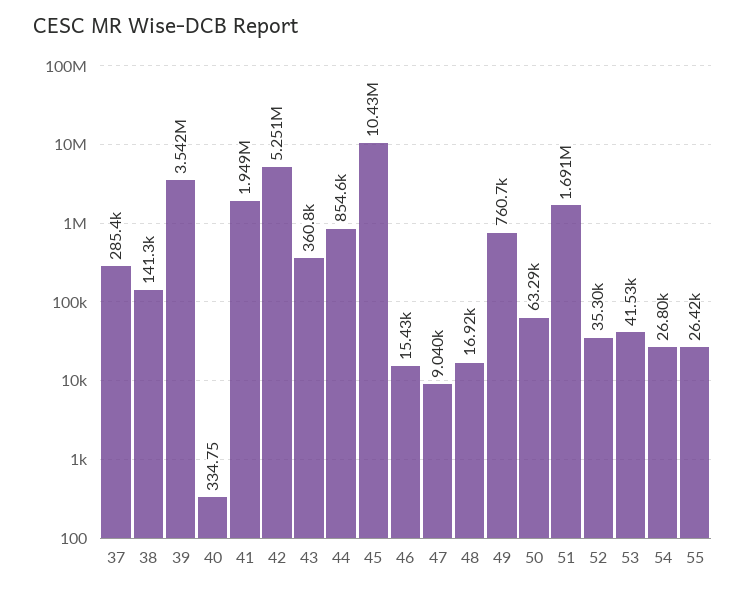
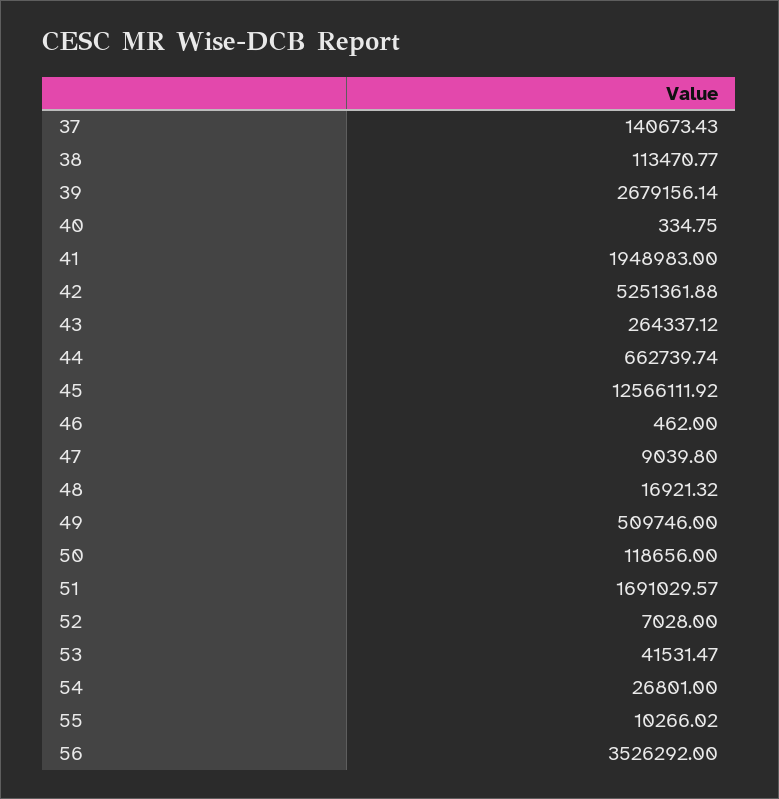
37: 285400 -> 140673.43
38: 141300 -> 113470.77
39: 3542000 -> 2679156.14
43: 360800 -> 264337.12
44: 854600 -> 662739.74
45: 10430000 -> 12566111.92
46: 15430 -> 462
49: 760700 -> 509746
50: 63290 -> 118656
52: 35300 -> 7028
55: 26420 -> 10266.02
56: none -> 3526292

